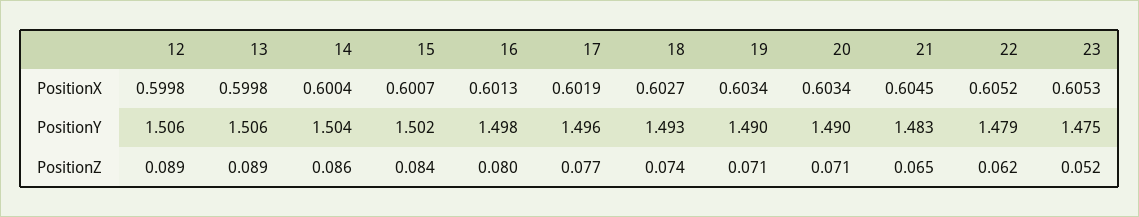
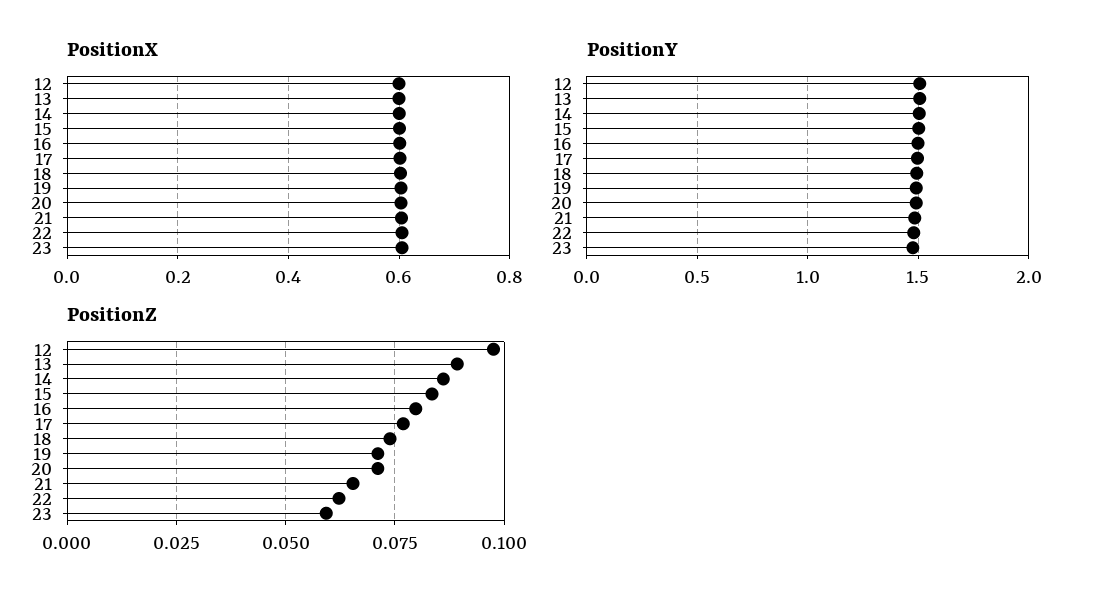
PositionZ, 12: 0.089 -> 0.0975
PositionZ, 23: 0.052 -> 0.06

